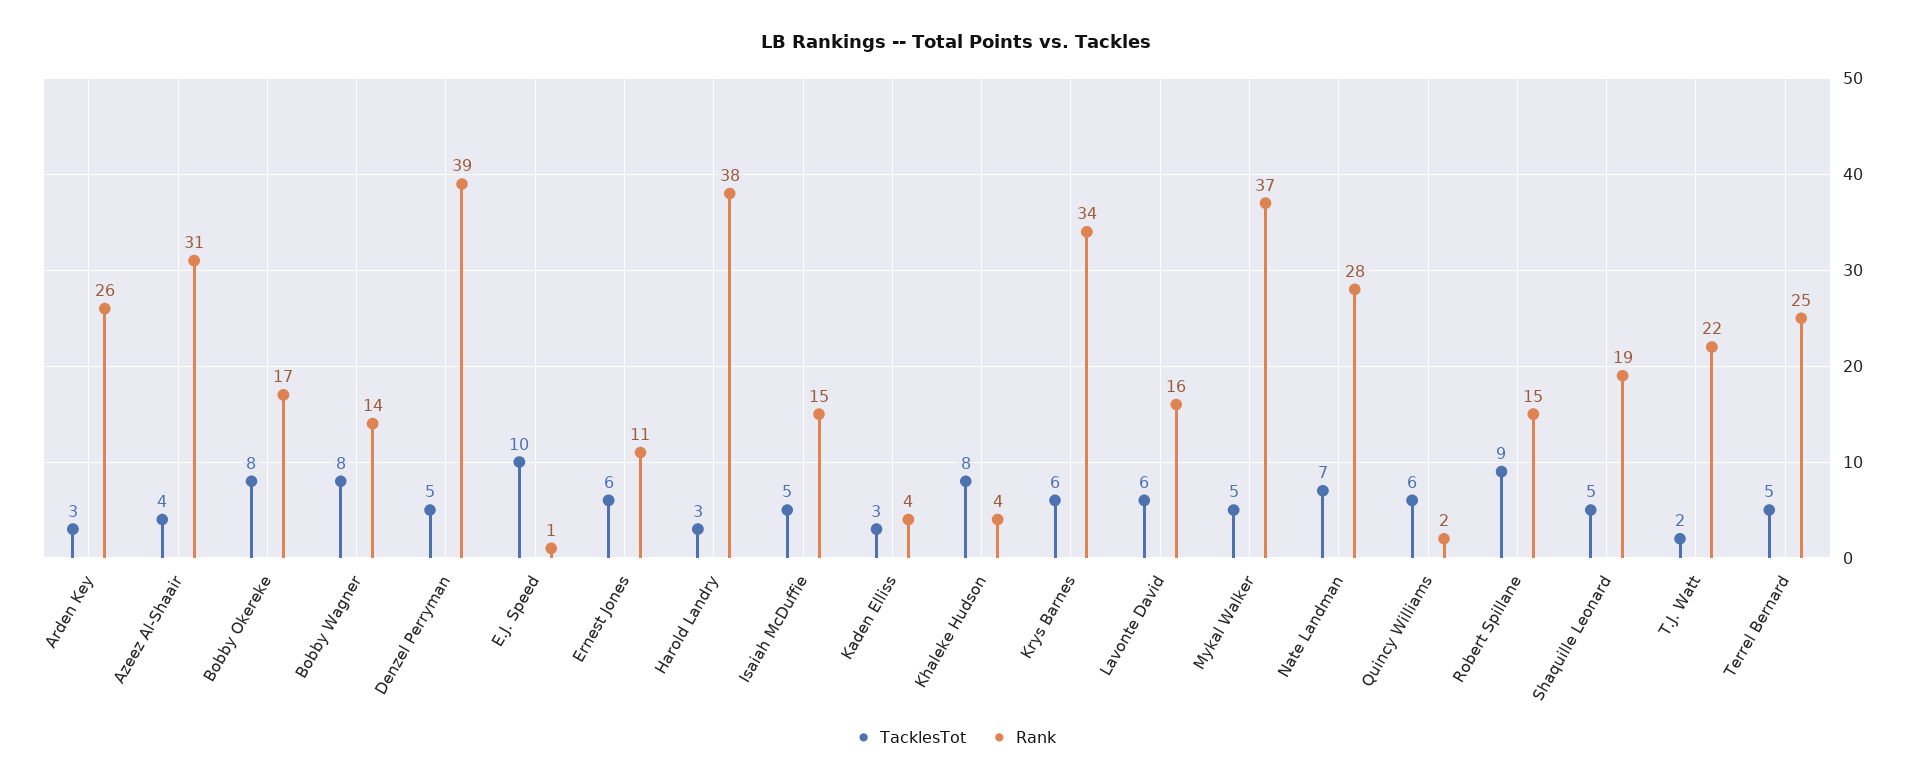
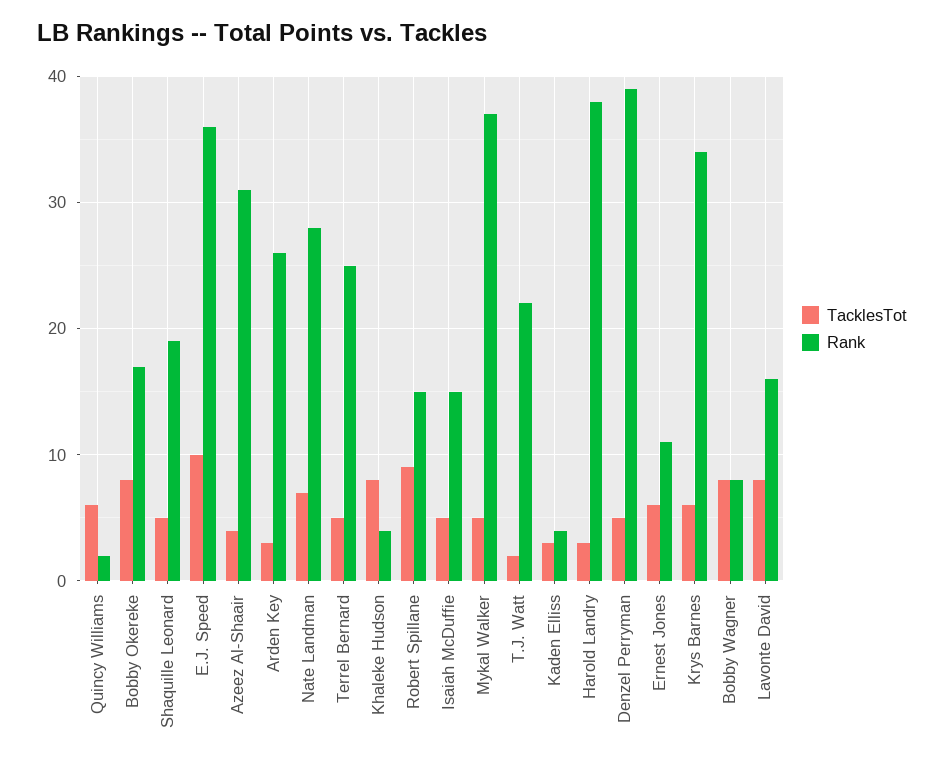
Rank, Bobby Wagner: 14 -> 8
Rank, E.J. Speed: 1 -> 36
TacklesTot, Lavonte David: 6 -> 8

